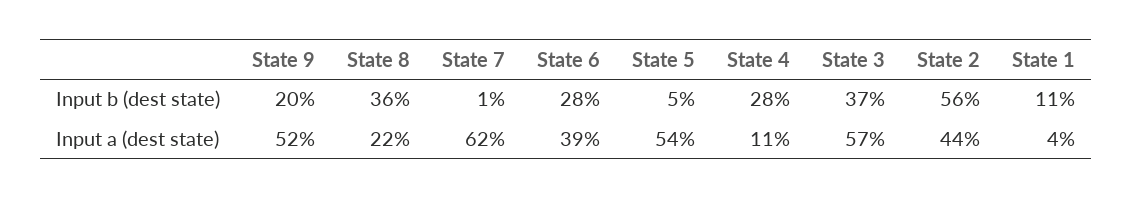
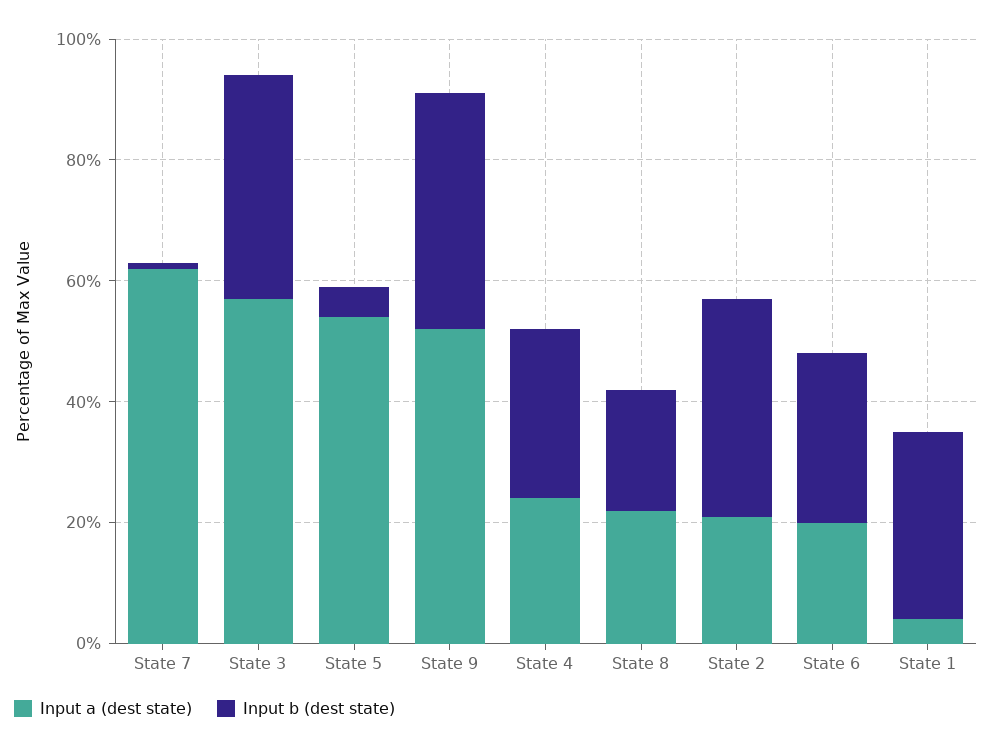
Input b (dest state), State 9: 20 -> 40
Input b (dest state), State 8: 36 -> 20
Input b (dest state), State 2: 56 -> 35
Input b (dest state), State 1: 11 -> 30
Input a (dest state), State 6: 39 -> 20
Input a (dest state), State 4: 11 -> 25
Input a (dest state), State 2: 44 -> 20

